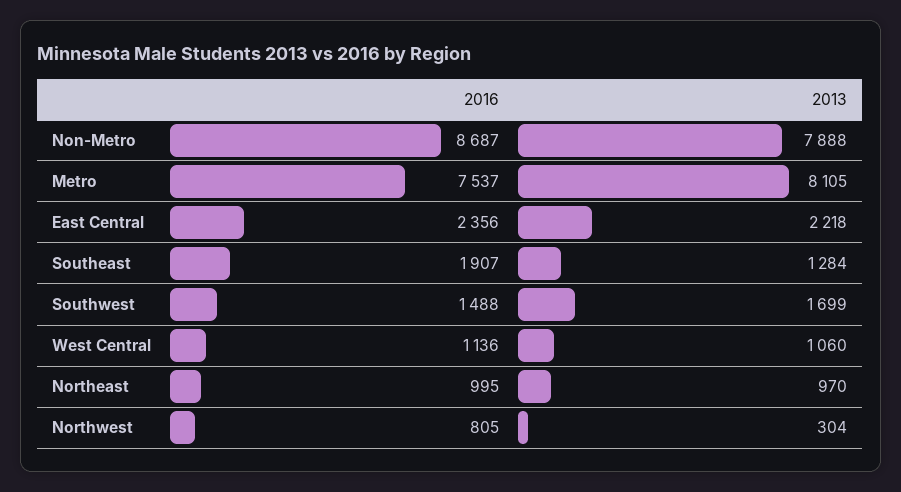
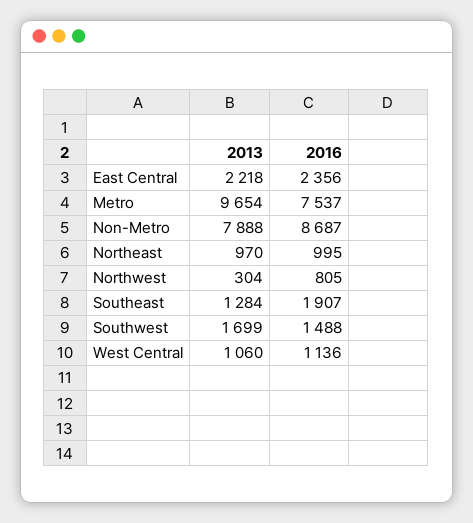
2013, Metro: 8105 -> 9654

